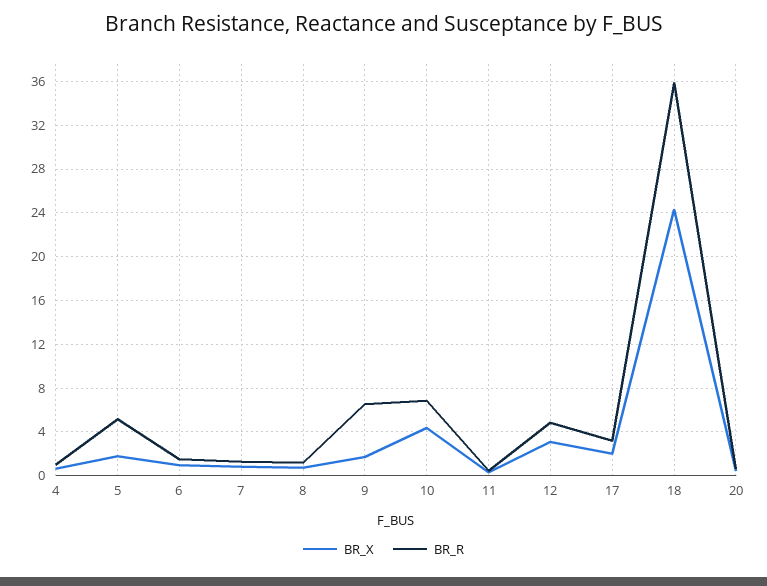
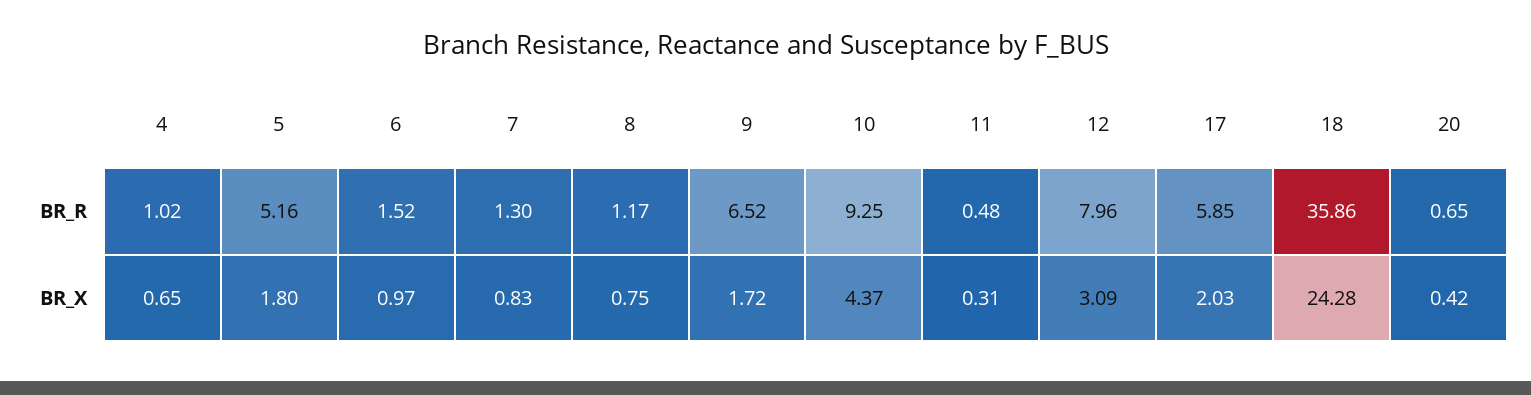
BR_R, 10: 7 -> 9.25
BR_R, 12: 5 -> 7.96
BR_R, 17: 3 -> 5.85

